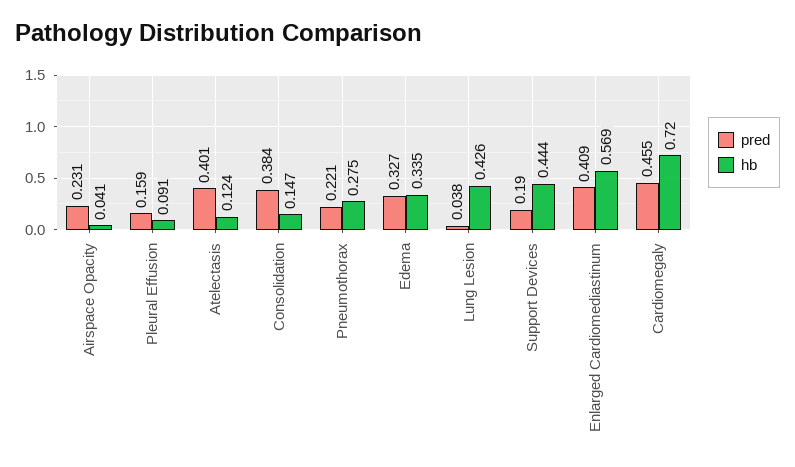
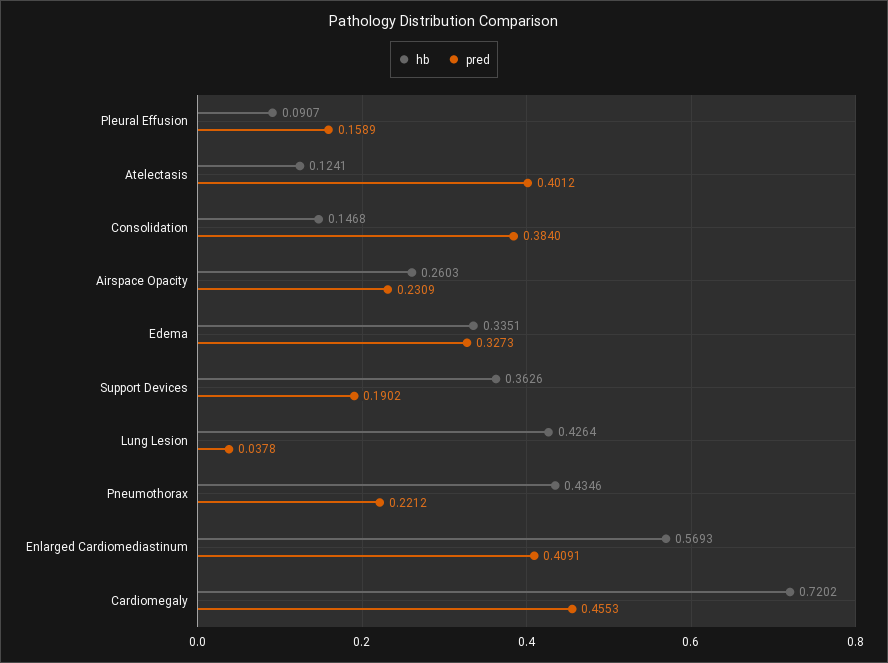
hb, Airspace Opacity: 0.041 -> 0.2603
hb, Pneumothorax: 0.275 -> 0.4346
hb, Support Devices: 0.444 -> 0.3626

